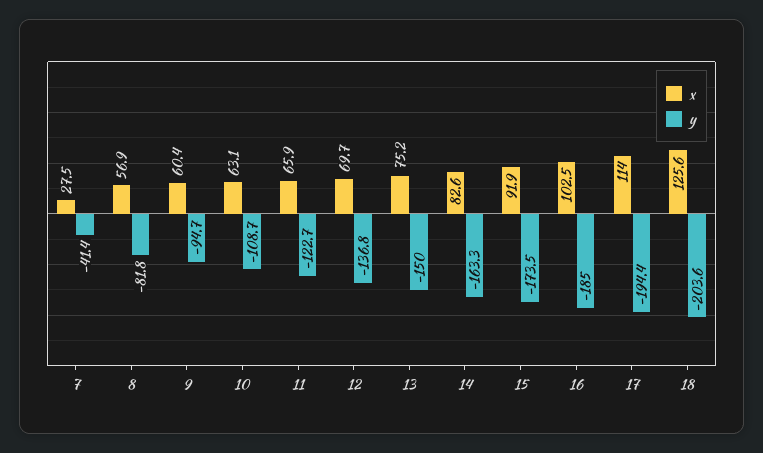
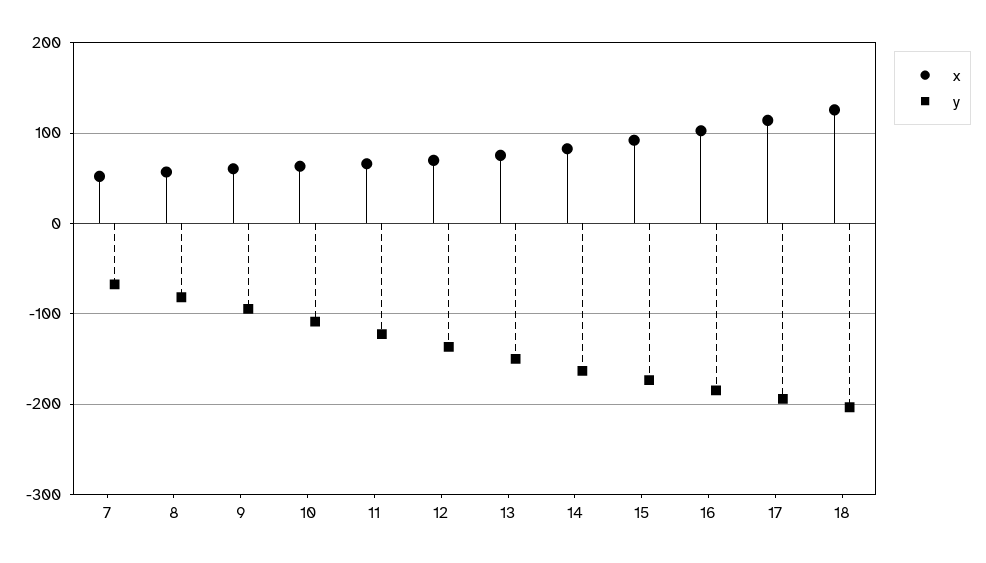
x, 7: 27.5 -> 50
y, 7: -41.4 -> -70

